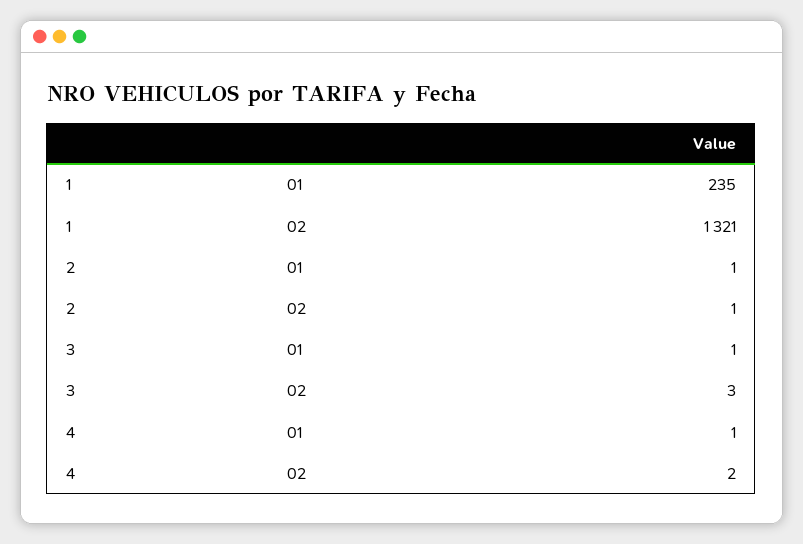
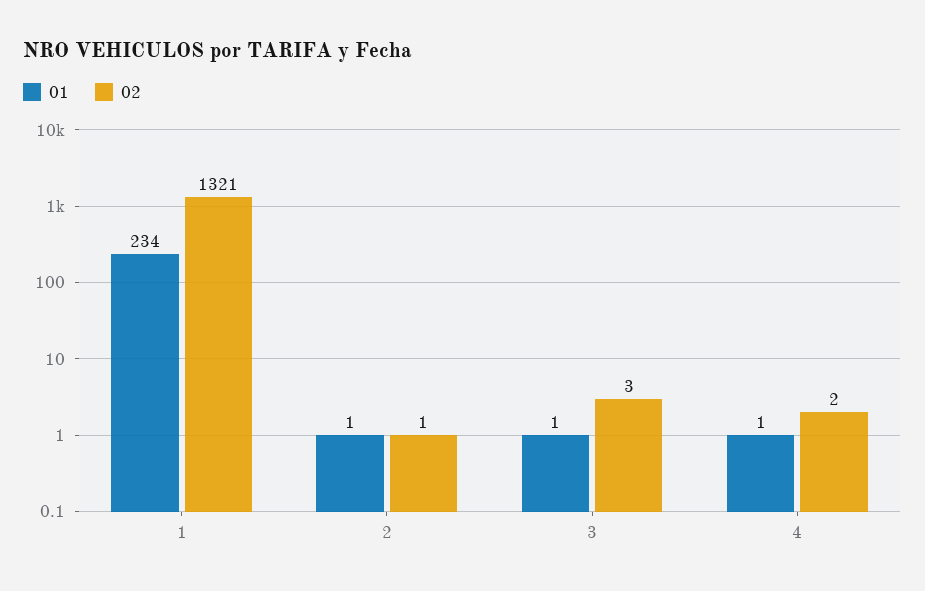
01, 1: 235 -> 234

